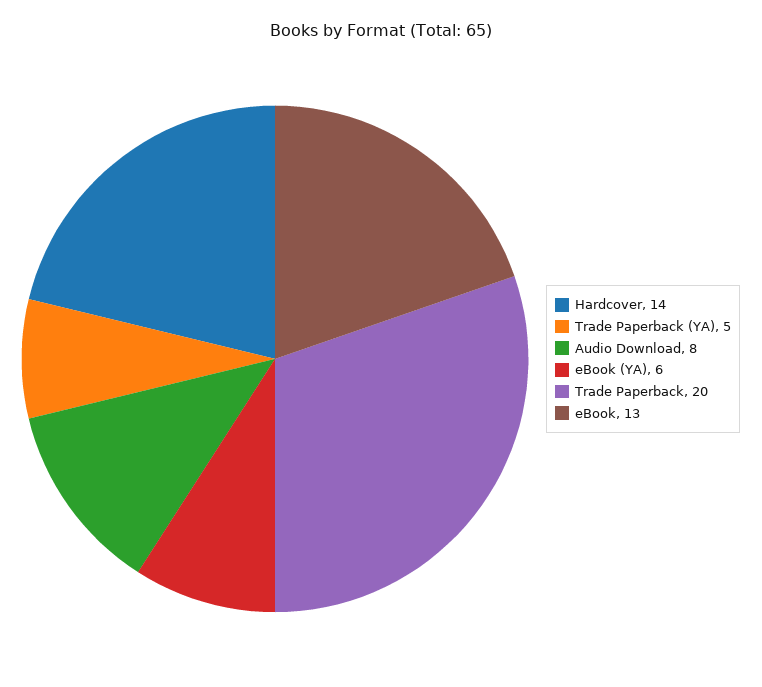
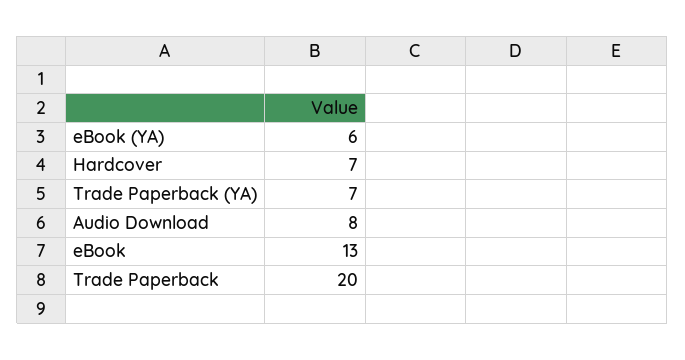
Hardcover: 14 -> 7
Trade Paperback (YA): 5 -> 7

